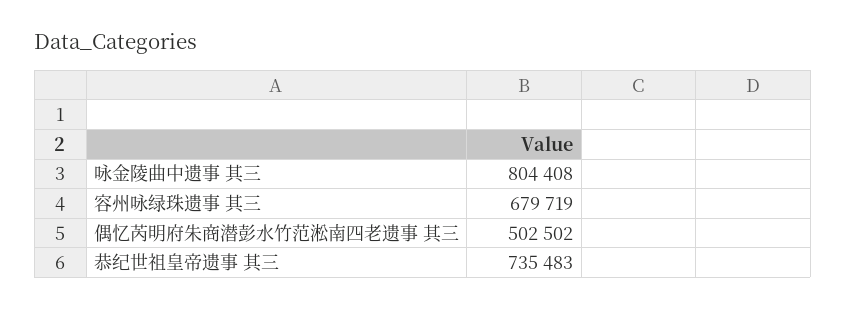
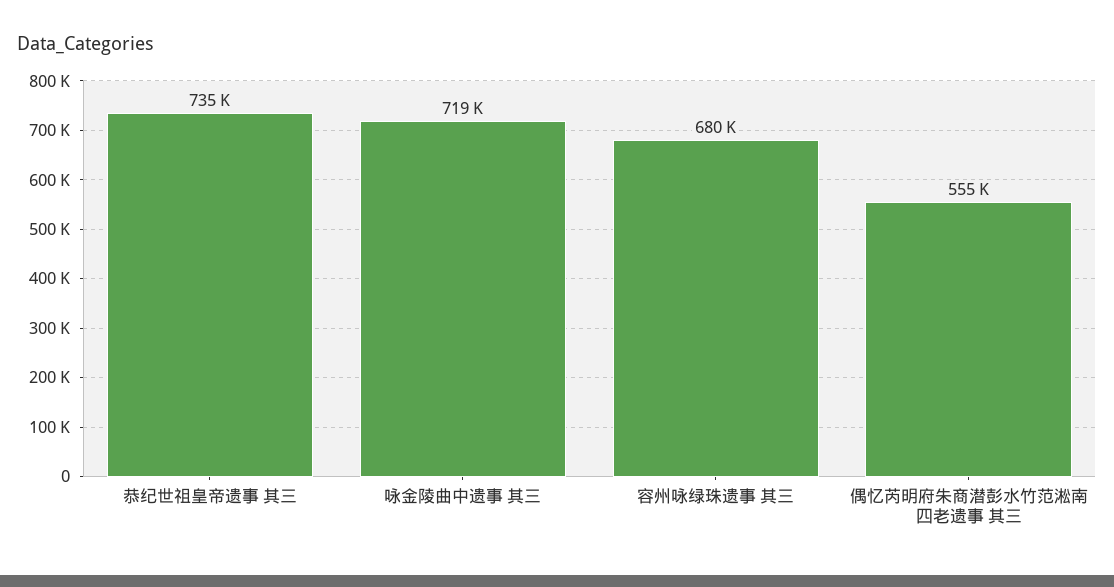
咏金陵曲中遗事 其三: 804408 -> 719000
偶忆芮明府朱商潜彭水竹范淞南四老遗事 其三: 502502 -> 555000

